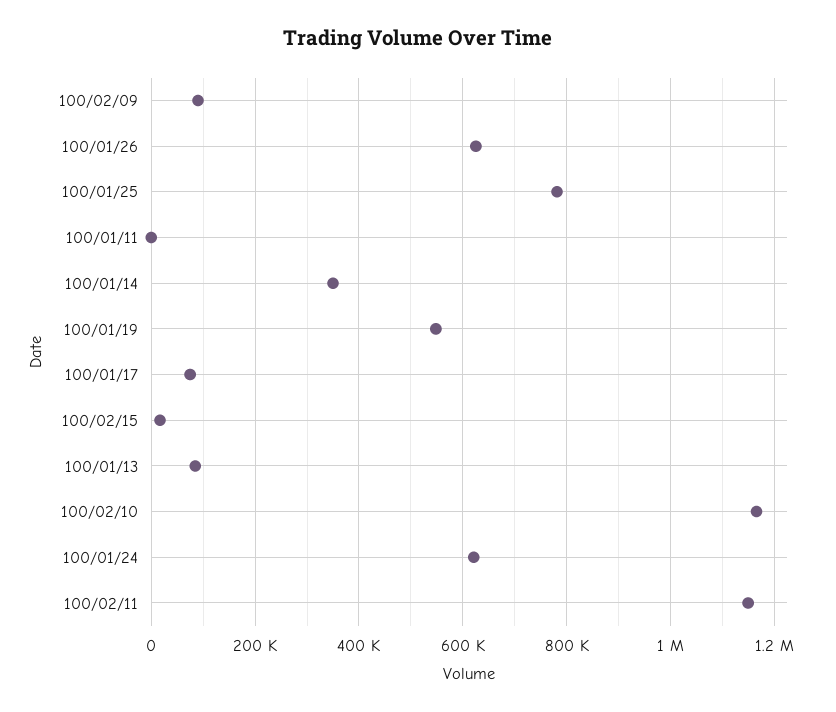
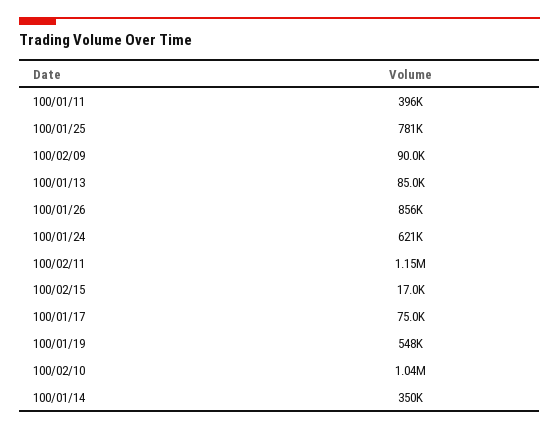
100/01/26: 620000 -> 856000
100/01/11: 0 -> 396000
100/02/10: 1160000 -> 1040000

